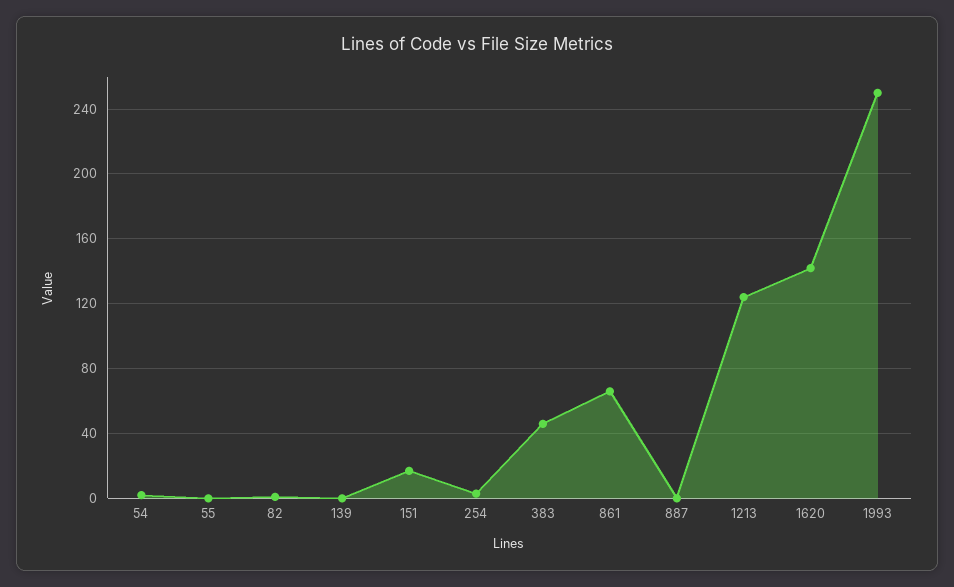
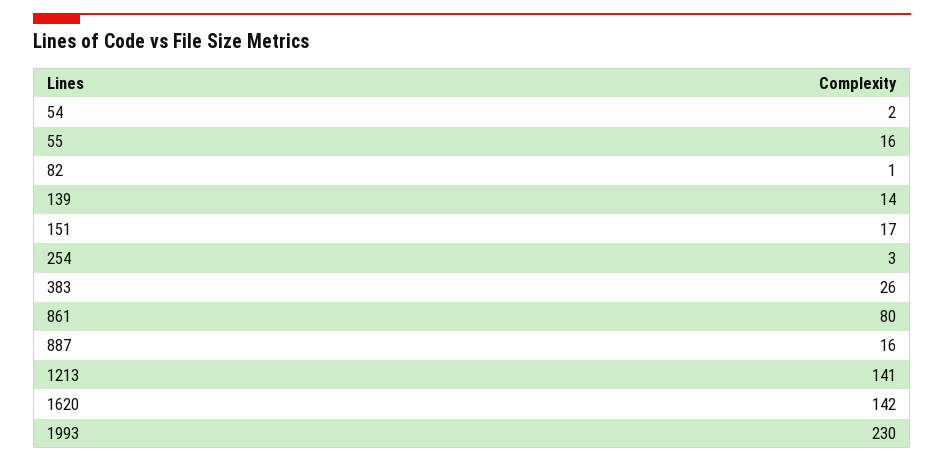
55: 0 -> 16
139: 0 -> 14
383: 45 -> 26
861: 65 -> 80
887: 0 -> 16
1213: 125 -> 141
1993: 250 -> 230

